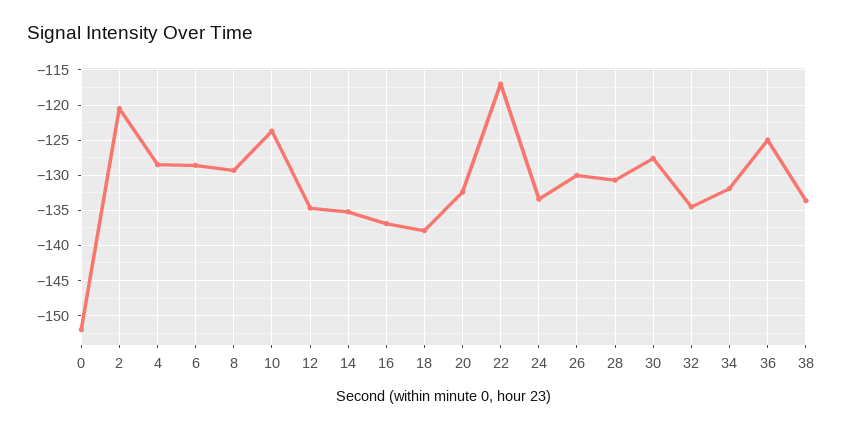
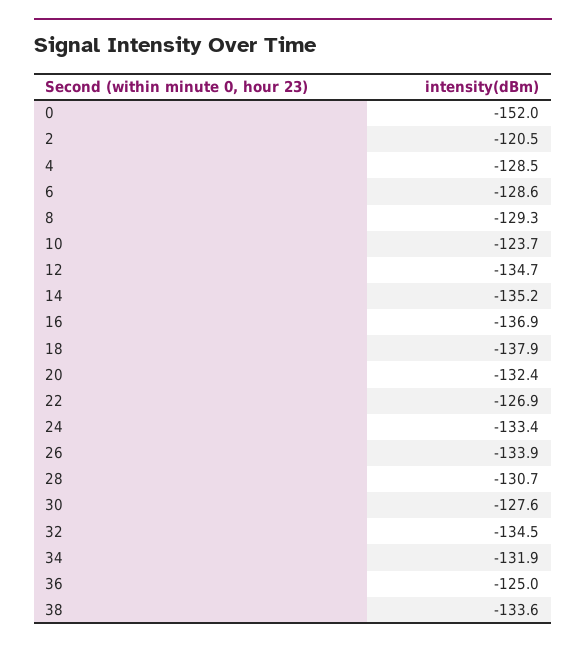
22: -117 -> -126.9
26: -130 -> -133.9

